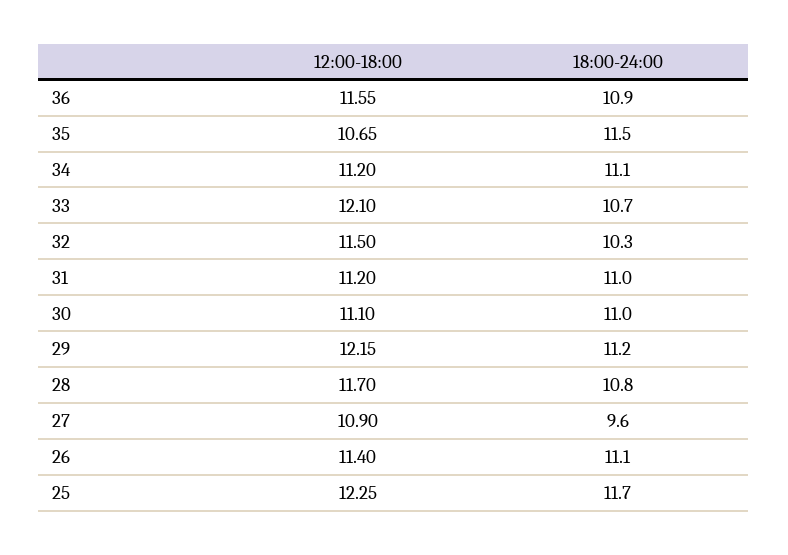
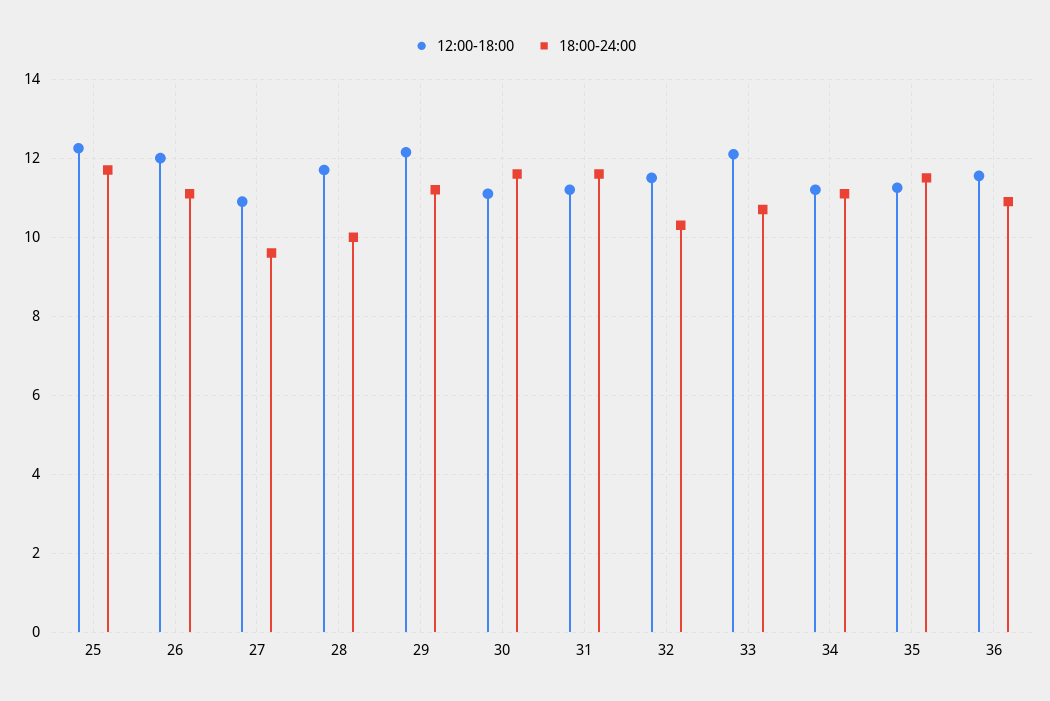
12:00-18:00, 35: 10.65 -> 11.2
18:00-24:00, 31: 11 -> 11.6
18:00-24:00, 30: 11 -> 11.6
18:00-24:00, 28: 10.8 -> 10
12:00-18:00, 26: 11.4 -> 12

